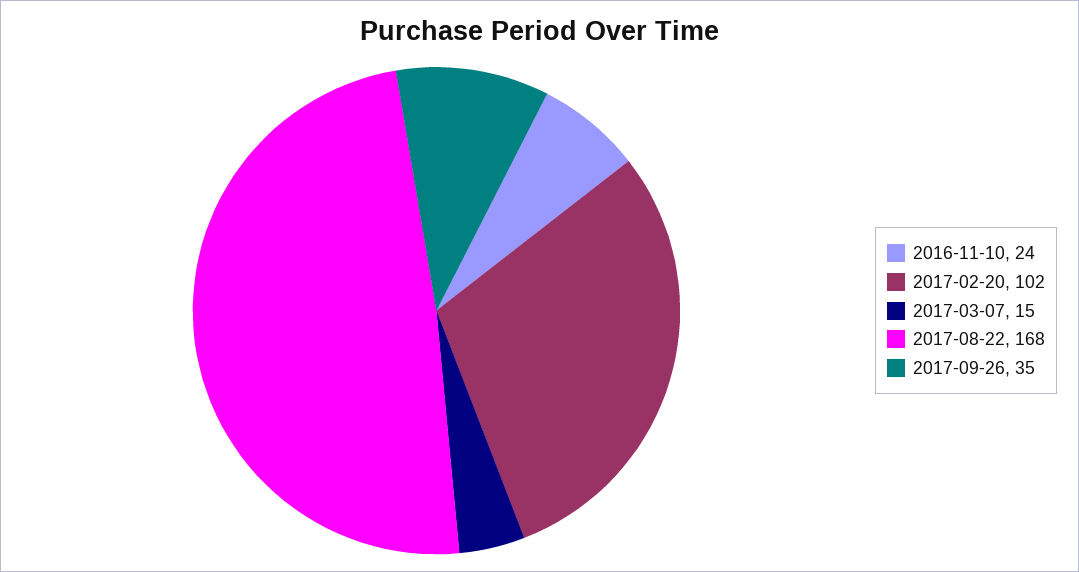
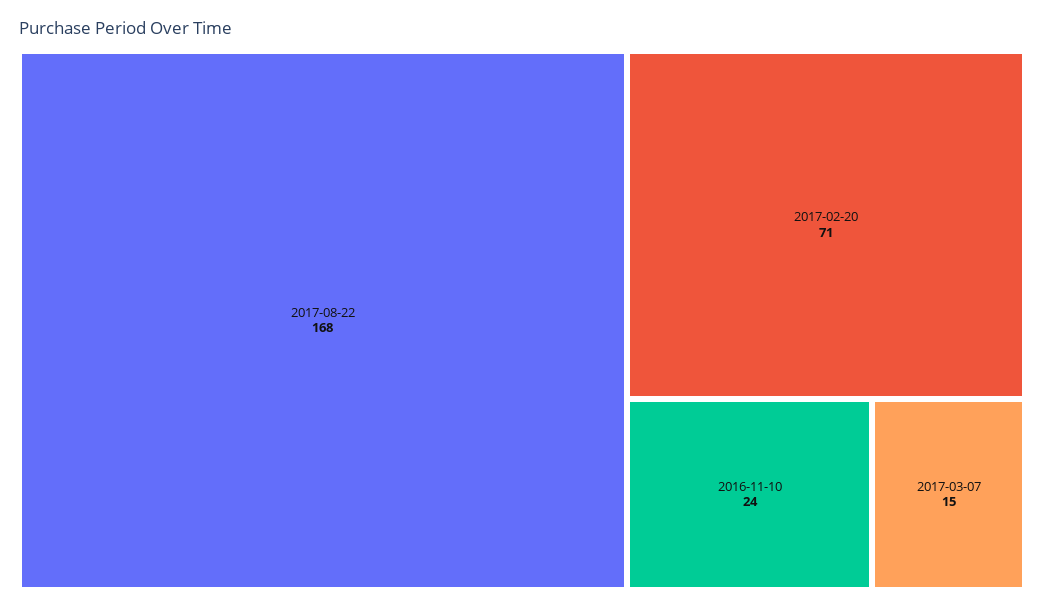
2017-02-20: 102 -> 71
2017-09-26: 35 -> none

